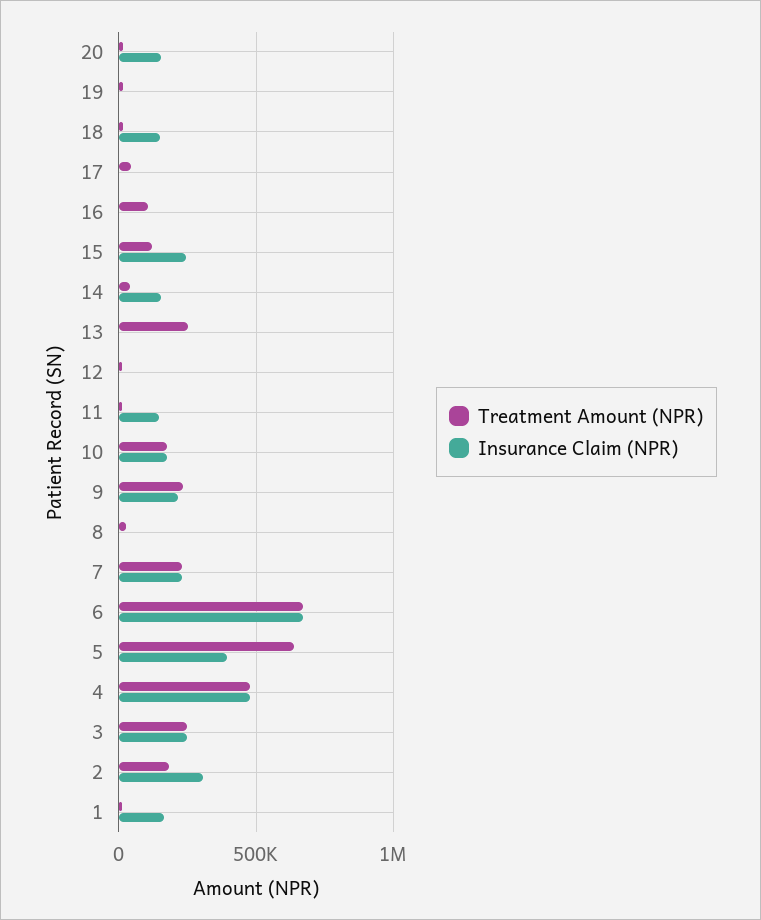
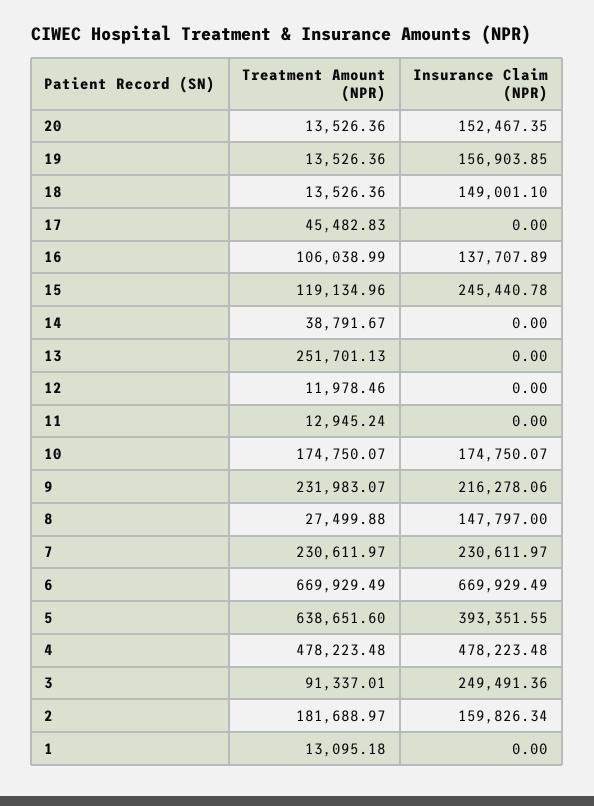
Insurance Claim (NPR), 19: 0 -> 156903.85
Insurance Claim (NPR), 16: 0 -> 137707.89
Insurance Claim (NPR), 14: 150000 -> 0
Insurance Claim (NPR), 11: 150000 -> 0
Insurance Claim (NPR), 8: 0 -> 147797
Treatment Amount (NPR), 3: 250000 -> 91337.01
Insurance Claim (NPR), 2: 300000 -> 159826.34
Insurance Claim (NPR), 1: 150000 -> 0

